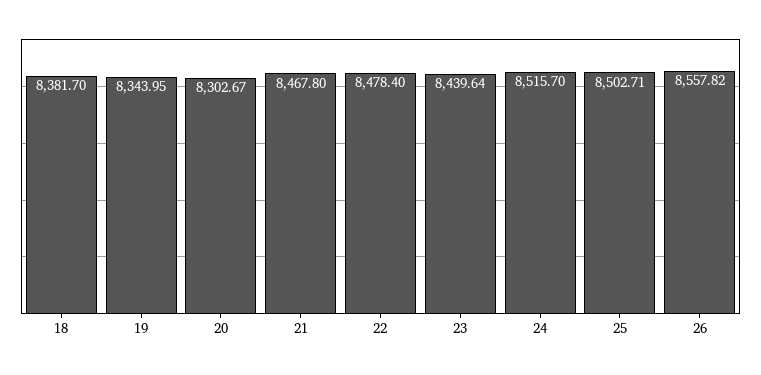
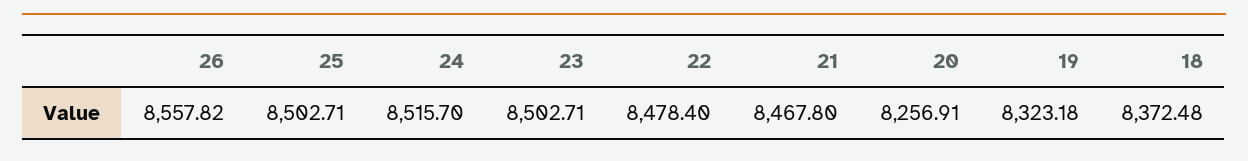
18: 8381.7 -> 8372.48
19: 8343.95 -> 8323.18
20: 8302.67 -> 8256.91
23: 8439.64 -> 8502.71

